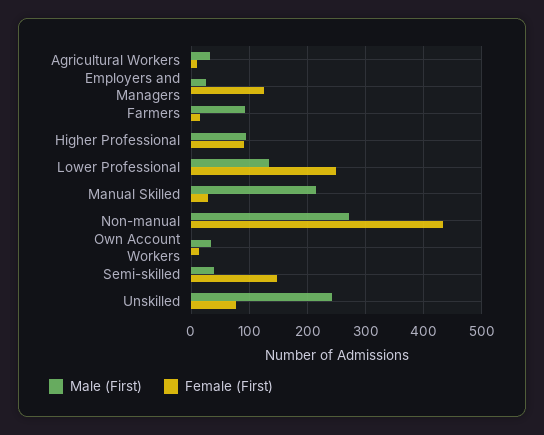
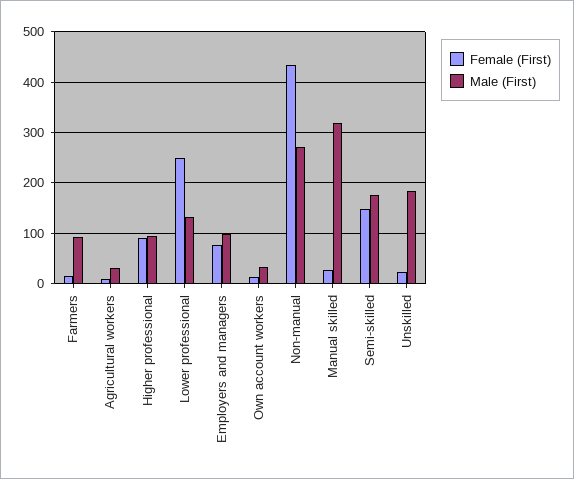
Male (First), Employers and Managers: 20 -> 100
Female (First), Employers and Managers: 120 -> 80
Male (First), Manual Skilled: 220 -> 320
Male (First), Semi-skilled: 40 -> 180
Male (First), Unskilled: 240 -> 180
Female (First), Unskilled: 80 -> 20

